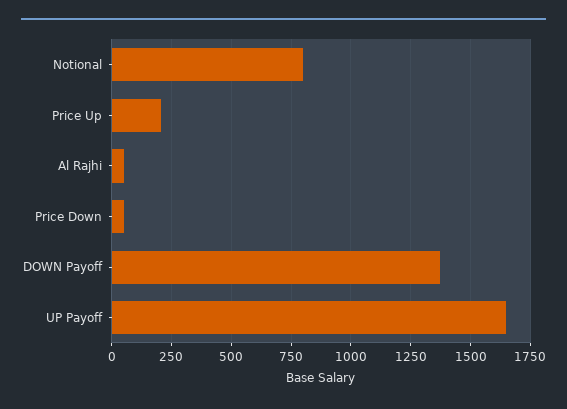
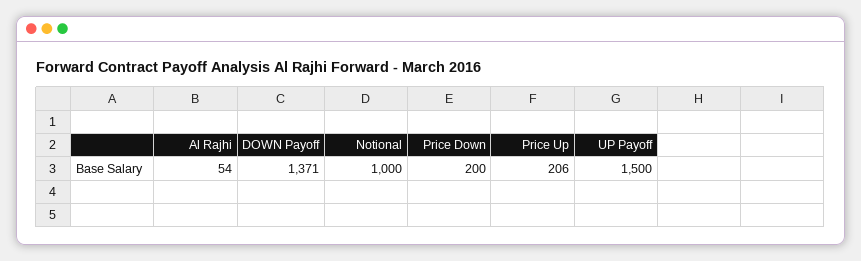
Notional: 800 -> 1000
Price Down: 50 -> 200
UP Payoff: 1650 -> 1500

